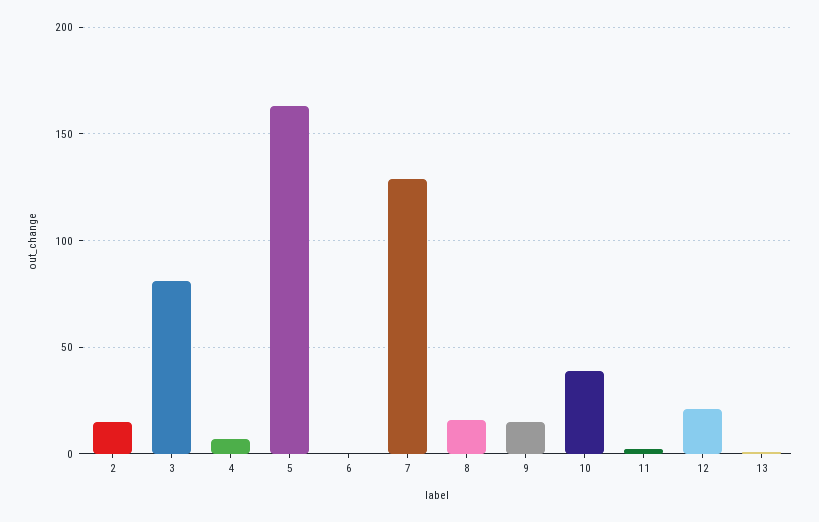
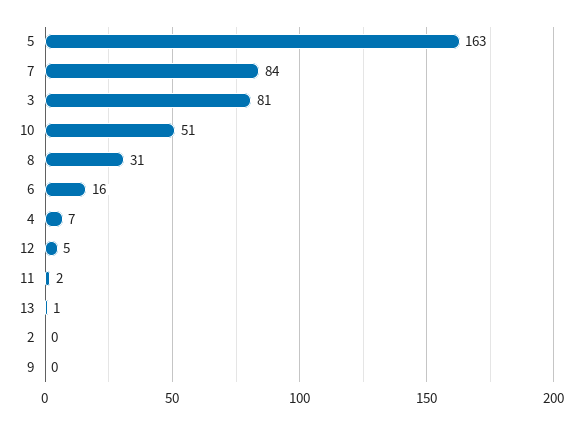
2: 15 -> 0
6: 0 -> 16
7: 130 -> 84
8: 15 -> 31
9: 15 -> 0
10: 40 -> 51
12: 20 -> 5

